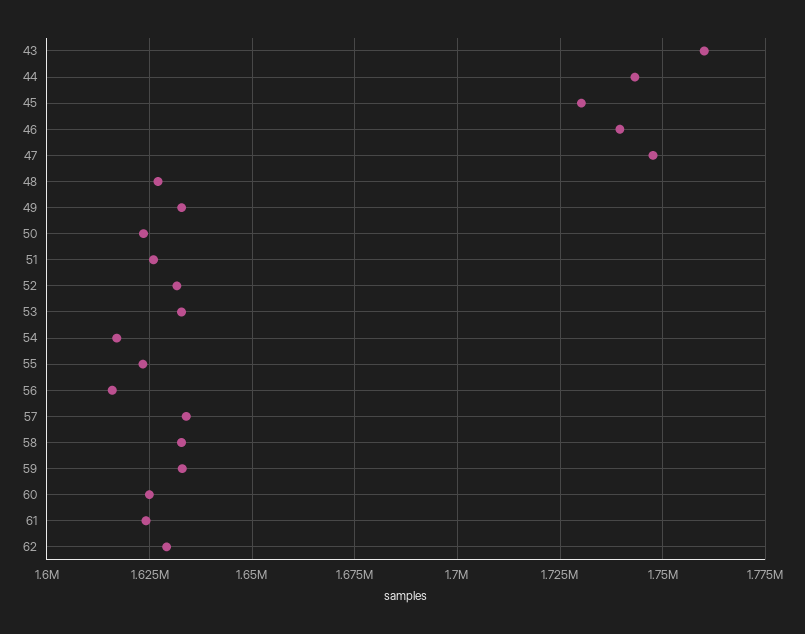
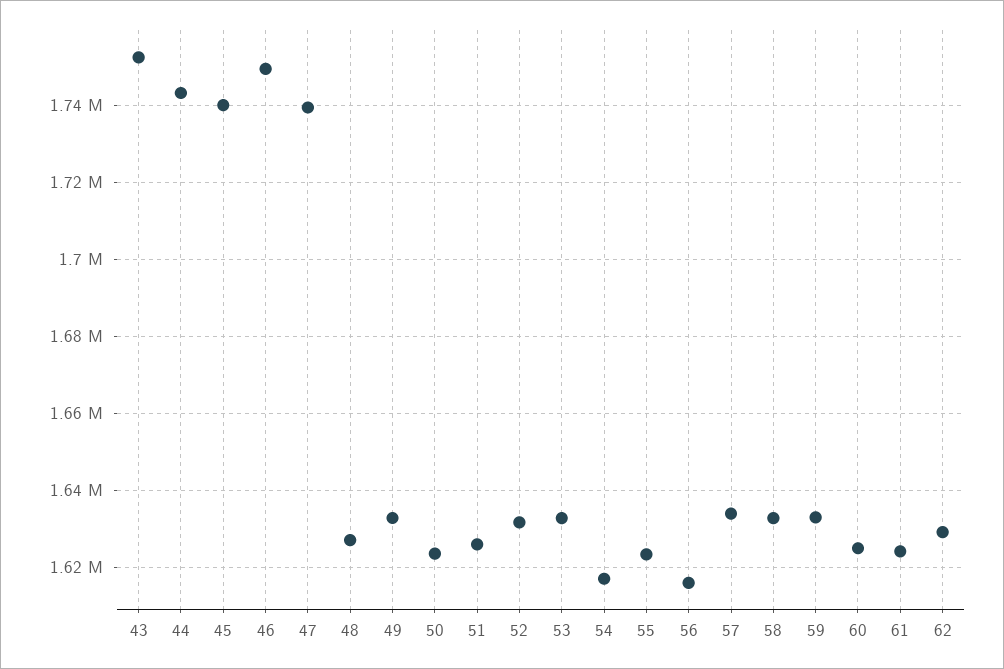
43: 1760000 -> 1752000
45: 1730000 -> 1740000
46: 1740000 -> 1750000
47: 1747500 -> 1740000

